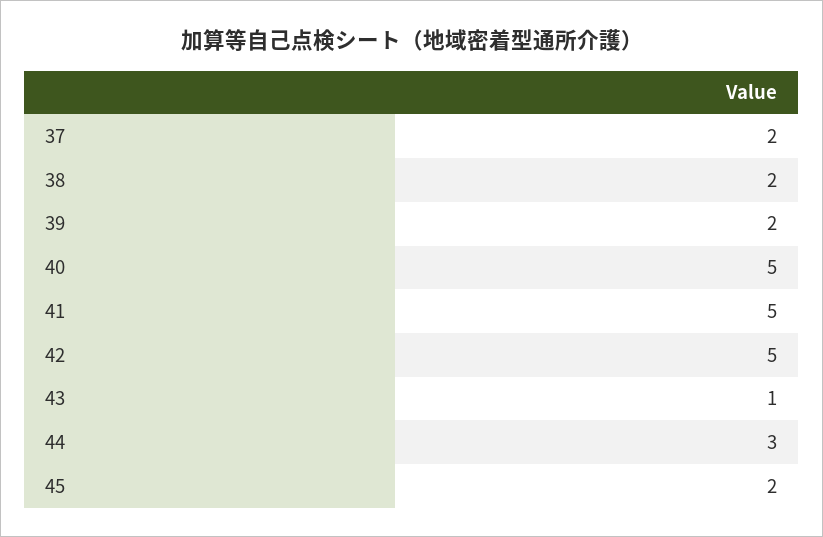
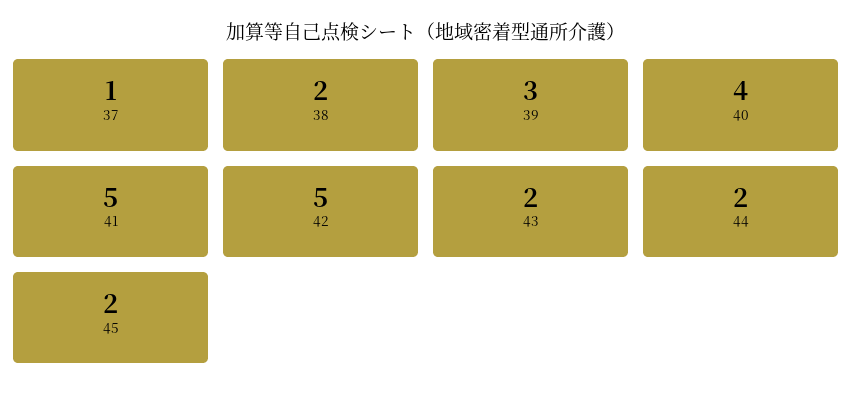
37: 2 -> 1
39: 2 -> 3
40: 5 -> 4
43: 1 -> 2
44: 3 -> 2

